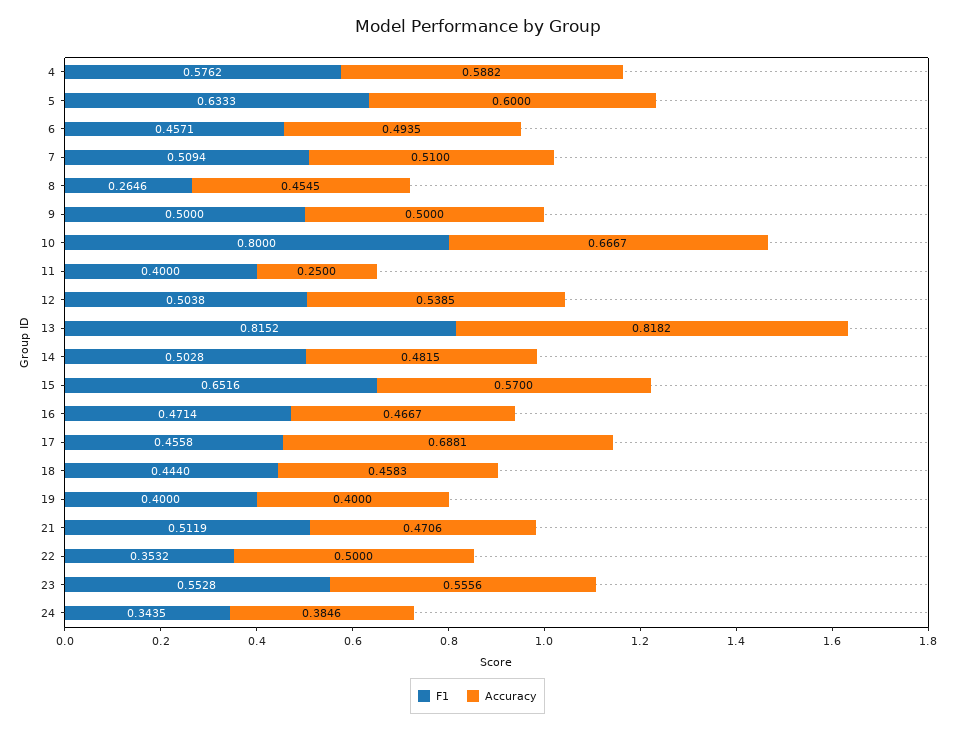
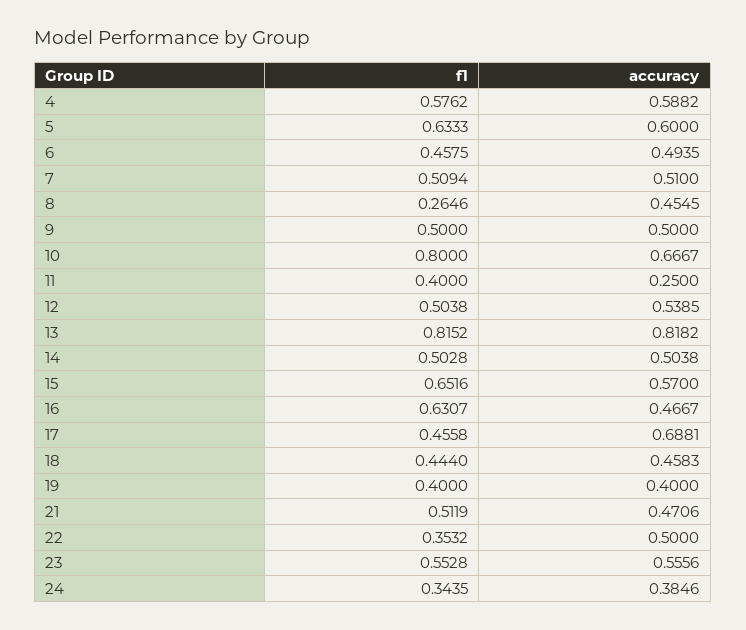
F1, 6: 0.4571 -> 0.4575
Accuracy, 14: 0.4815 -> 0.5038
F1, 16: 0.4714 -> 0.6307

